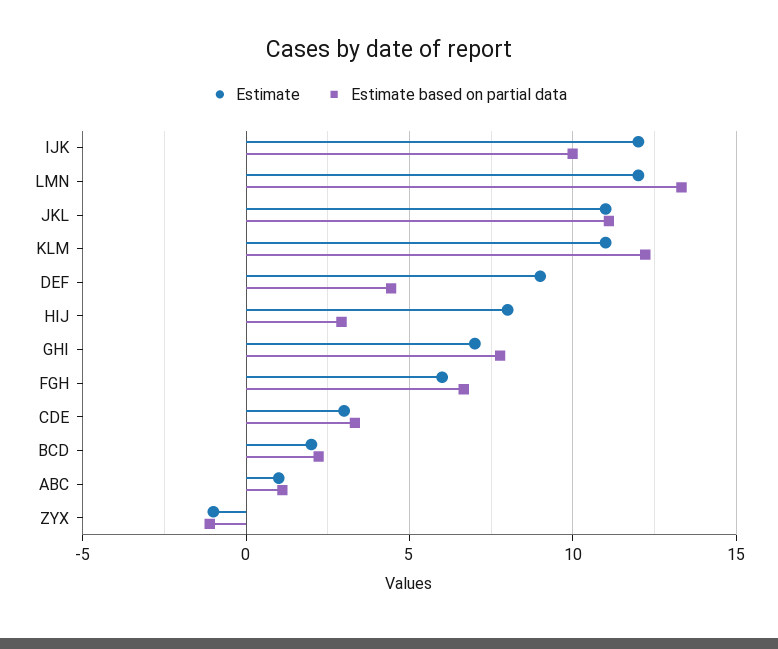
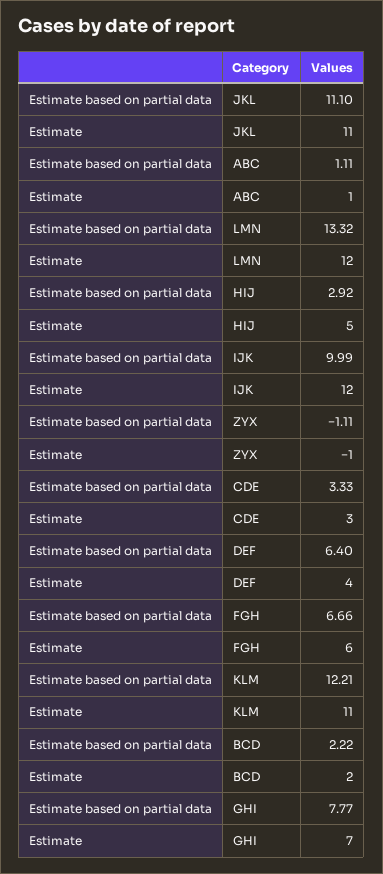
Estimate, DEF: 9 -> 4
Estimate based on partial data, DEF: 4.5 -> 6.4
Estimate, HIJ: 8 -> 5

